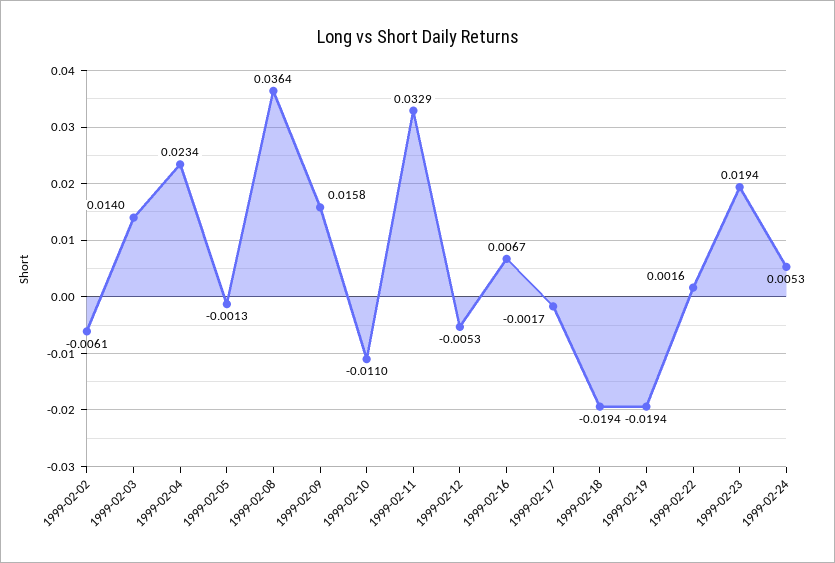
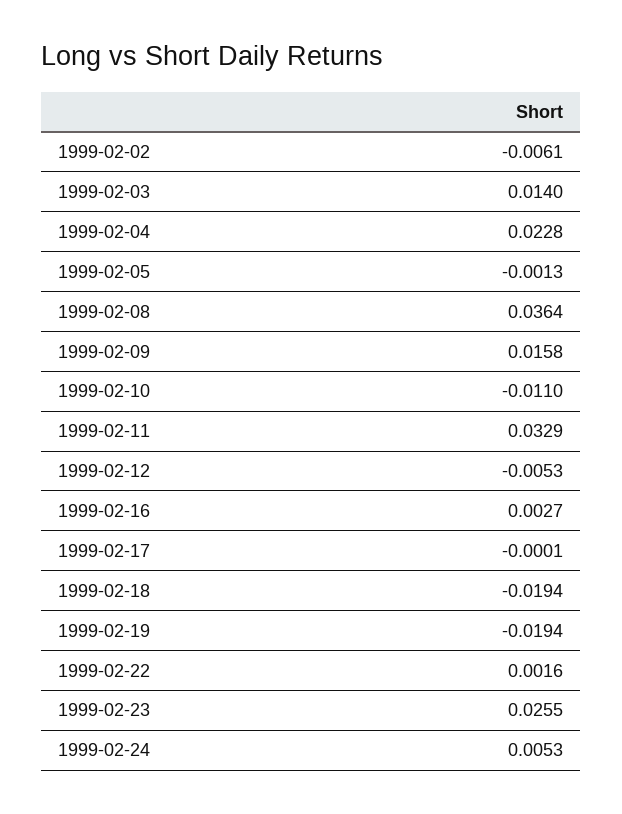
1999-02-04: 0.0234 -> 0.0228
1999-02-16: 0.0067 -> 0.0027
1999-02-17: -0.0017 -> -0.0001
1999-02-23: 0.0194 -> 0.0255

